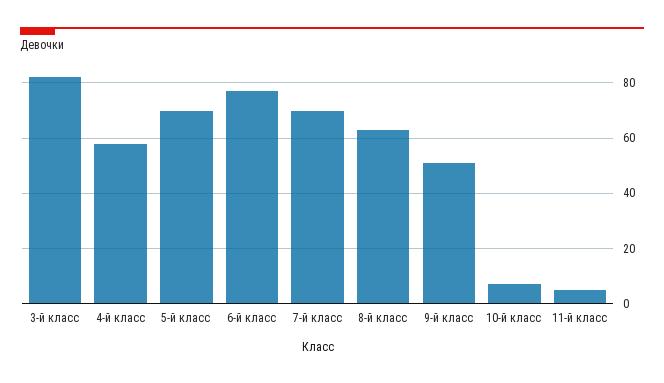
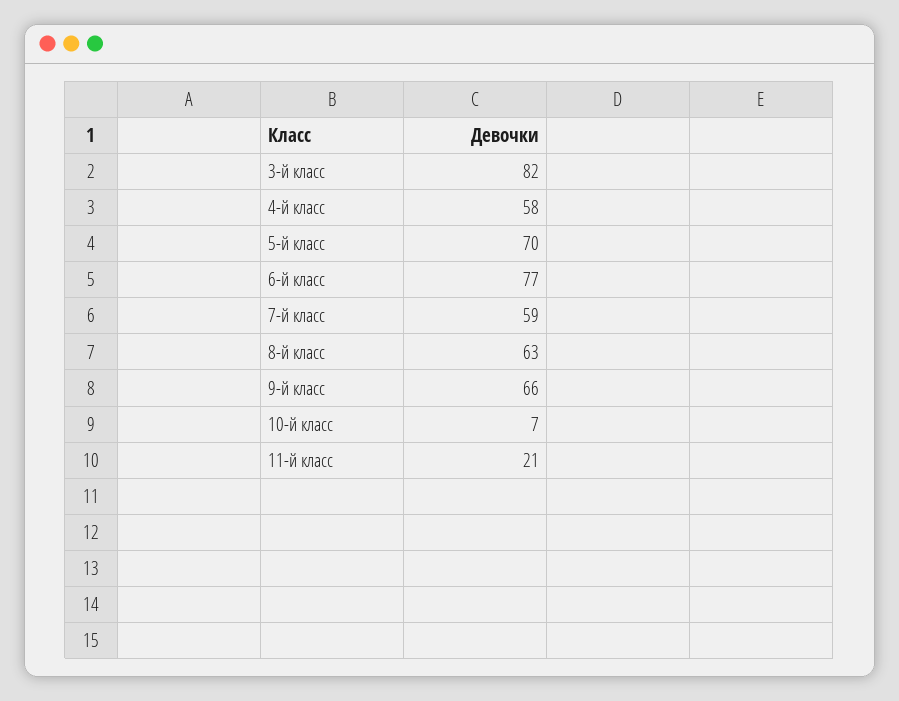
7-й класс: 70 -> 59
9-й класс: 50 -> 66
11-й класс: 5 -> 21

